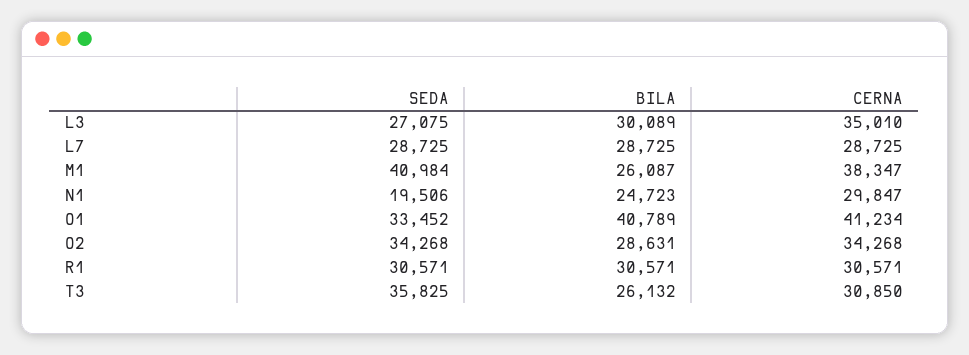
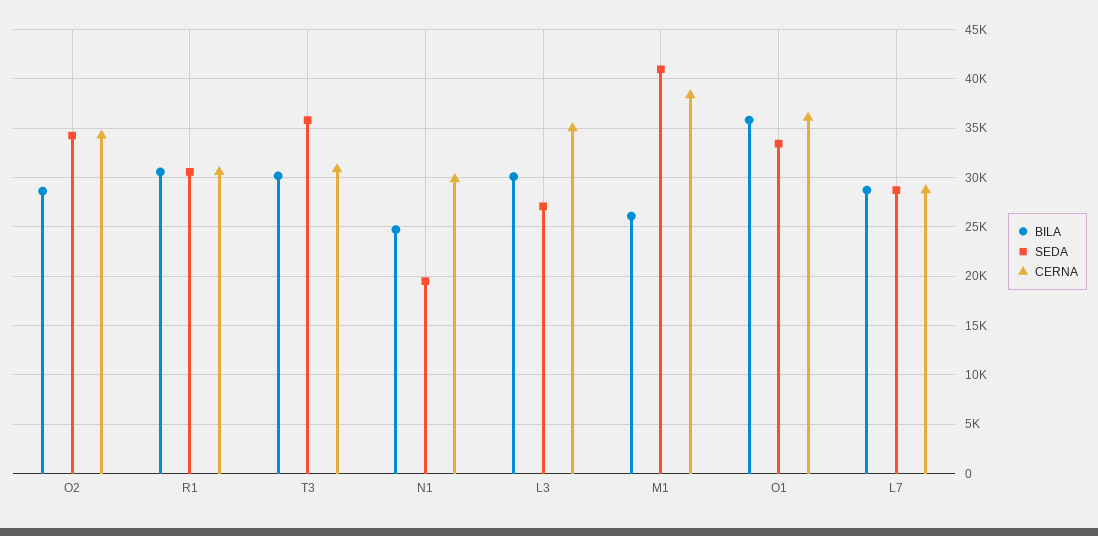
BILA, O1: 40789 -> 36000
CERNA, O1: 41234 -> 36000
BILA, T3: 26132 -> 30000

